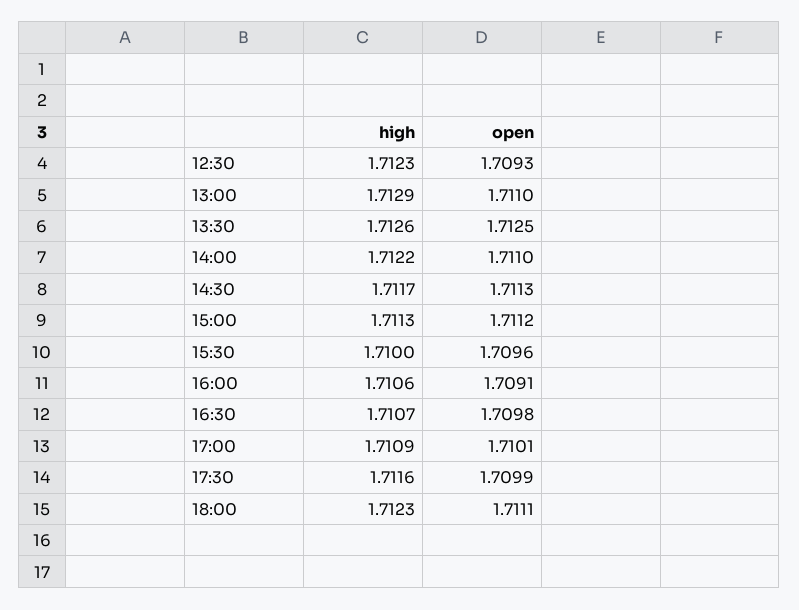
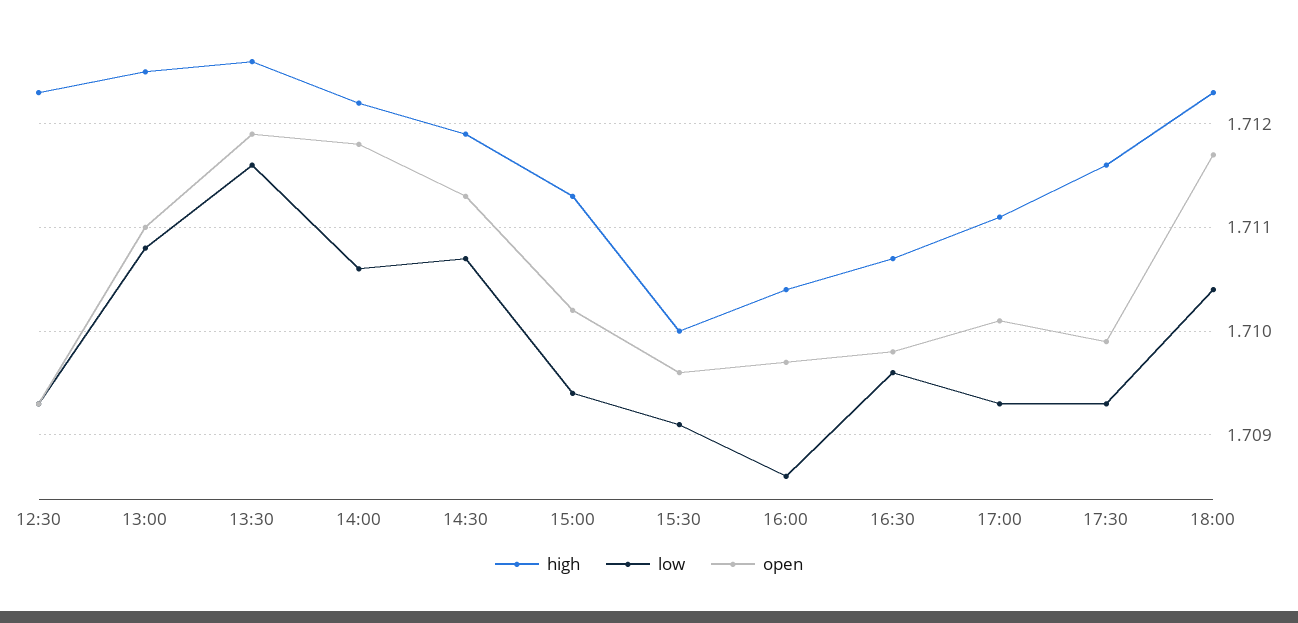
high, 13:00: 1.7129 -> 1.7125
open, 13:30: 1.7125 -> 1.7119
open, 14:00: 1.711 -> 1.7118
high, 14:30: 1.7117 -> 1.7119
open, 15:00: 1.7112 -> 1.7102
high, 16:00: 1.7106 -> 1.7104
open, 16:00: 1.7091 -> 1.7097
high, 17:00: 1.7109 -> 1.7111
open, 18:00: 1.7111 -> 1.7117
low, 12:30: none -> 1.7093
low, 13:00: none -> 1.7108
low, 13:30: none -> 1.7116
low, 14:00: none -> 1.7106
low, 14:30: none -> 1.7107
low, 15:00: none -> 1.7094
low, 15:30: none -> 1.7091
low, 16:00: none -> 1.7086
low, 16:30: none -> 1.7096
low, 17:00: none -> 1.7093
low, 17:30: none -> 1.7093
low, 18:00: none -> 1.7104

